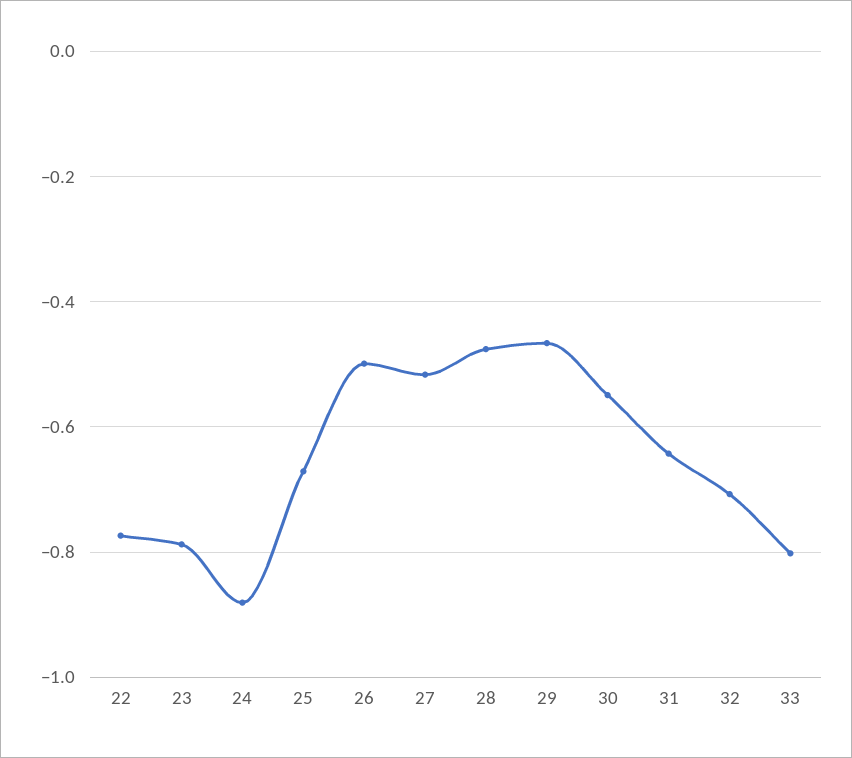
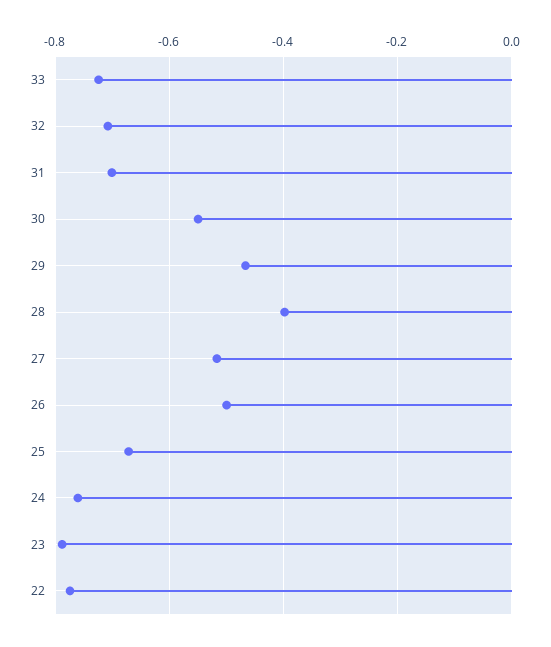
24: -0.88 -> -0.76
28: -0.48 -> -0.4
31: -0.64 -> -0.7
33: -0.8 -> -0.72

